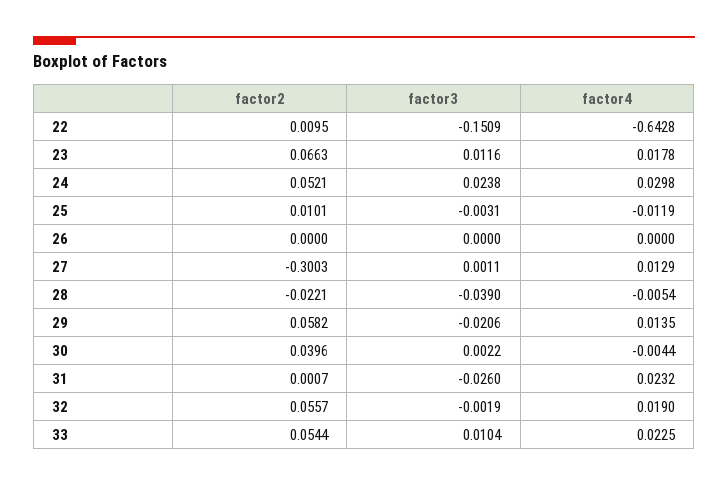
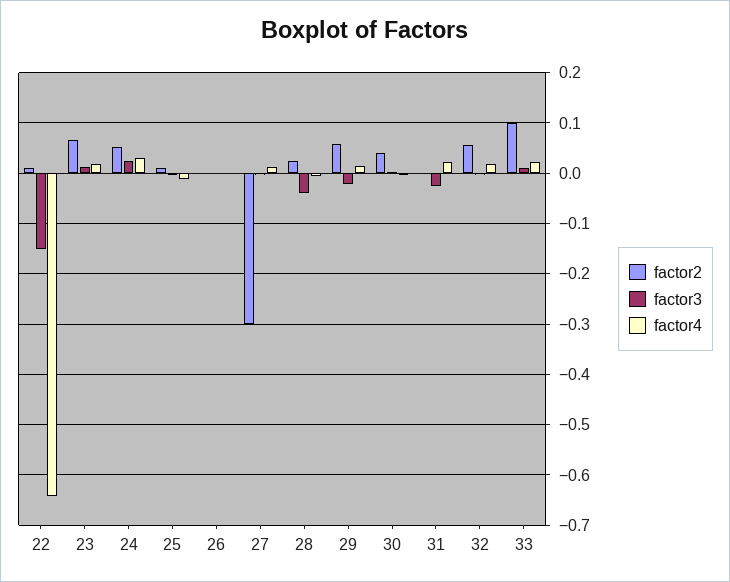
factor2, 28: -0.0221 -> 0.02
factor2, 33: 0.0544 -> 0.1

